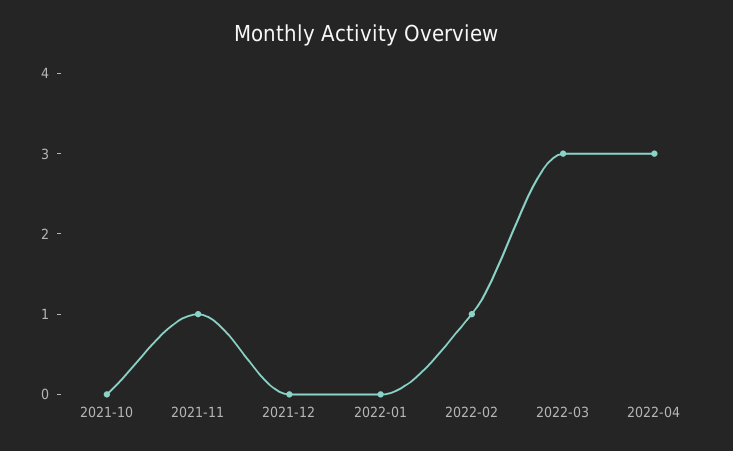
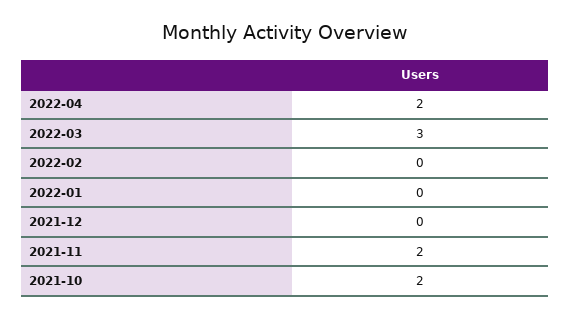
2021-10: 0 -> 2
2021-11: 1 -> 2
2022-02: 1 -> 0
2022-04: 3 -> 2

